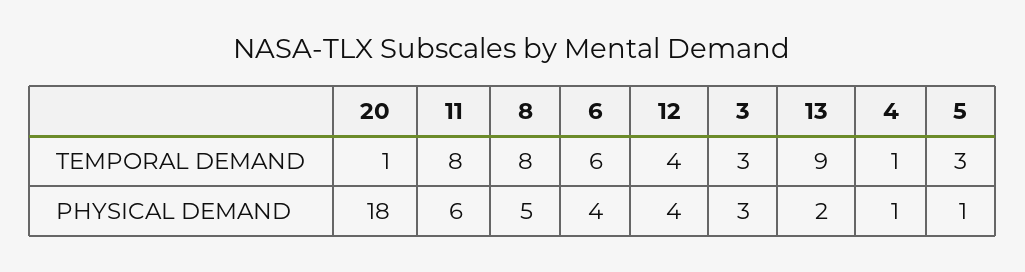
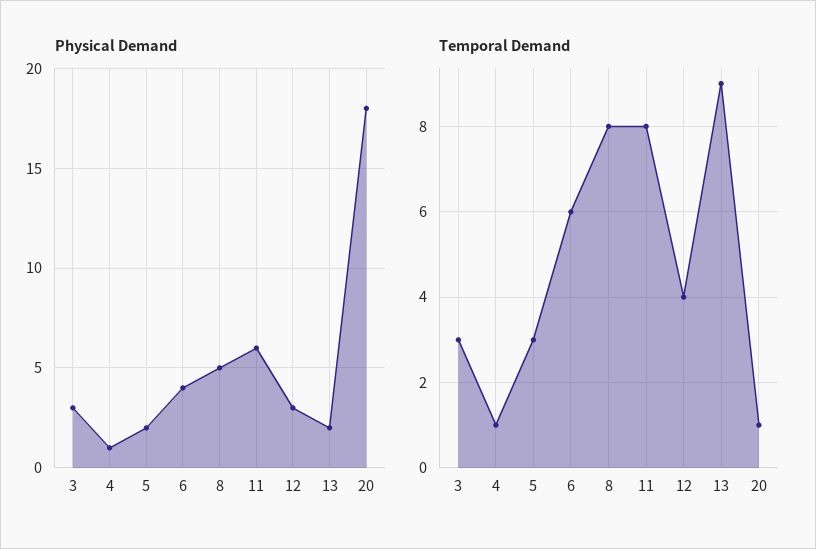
PHYSICAL DEMAND, 12: 4 -> 3
PHYSICAL DEMAND, 5: 1 -> 2

